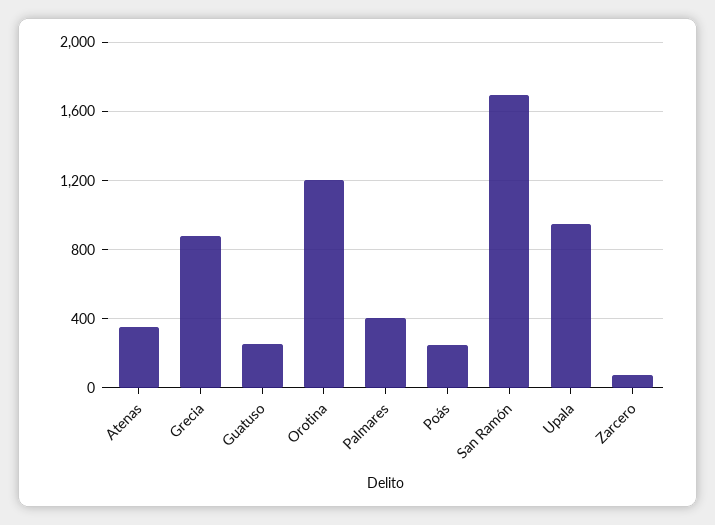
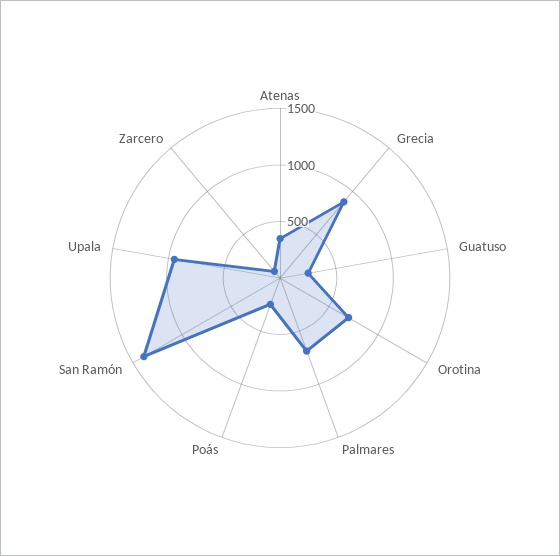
Orotina: 1200 -> 700
Palmares: 400 -> 700
San Ramón: 1700 -> 1400

